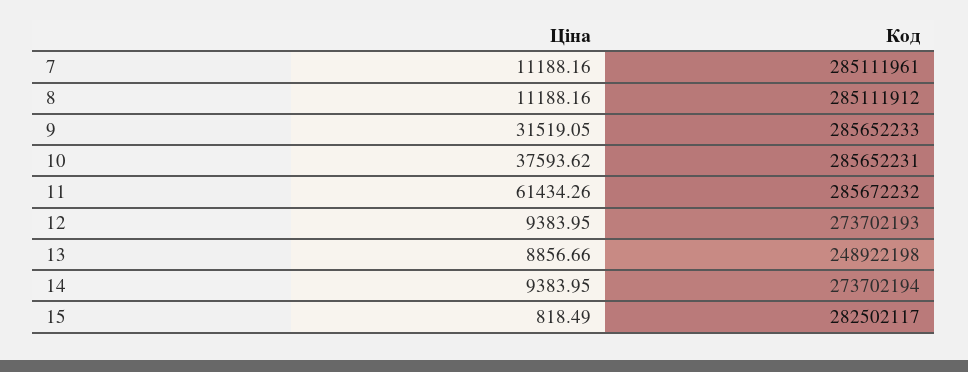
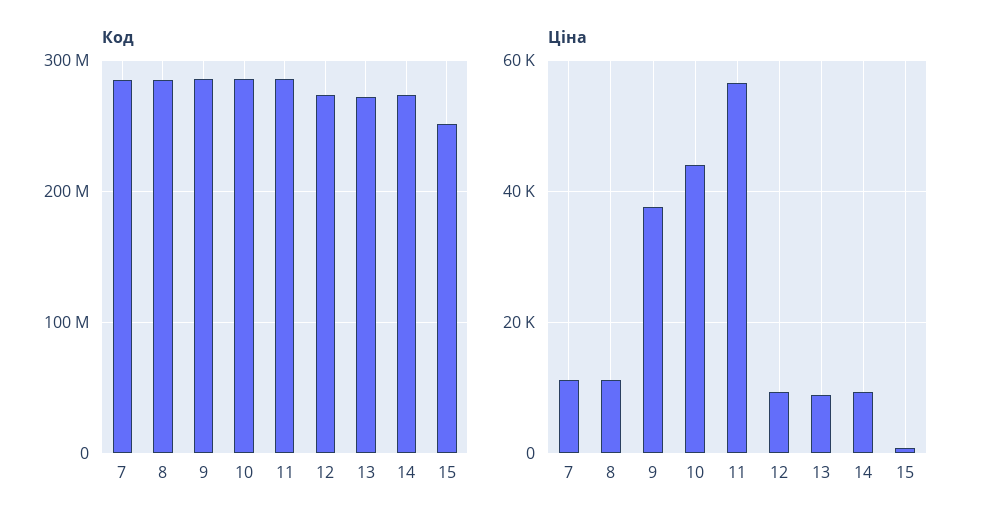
Ціна, 9: 31519.05 -> 38000
Ціна, 10: 37593.62 -> 44000
Ціна, 11: 61434.26 -> 56000
Код, 13: 248922198 -> 270000000
Код, 15: 282502117 -> 250000000

